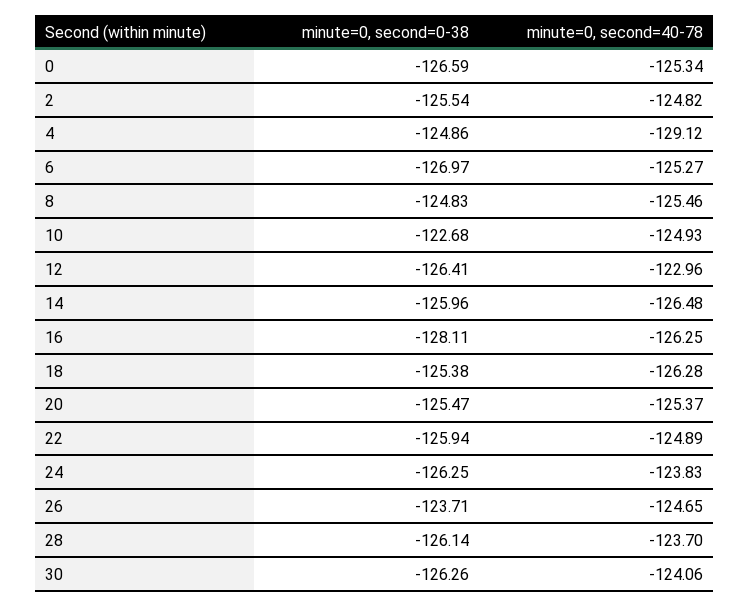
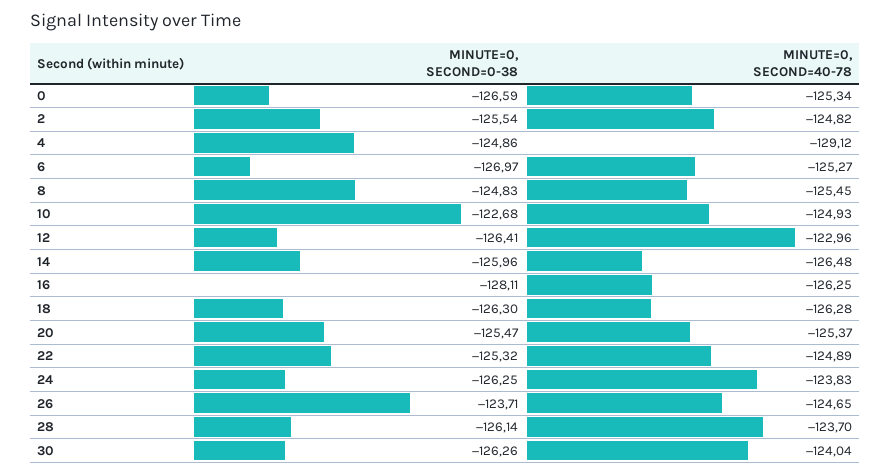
minute=0, second=40-78, 8: -125.46 -> -125.45
minute=0, second=0-38, 18: -125.38 -> -126.3
minute=0, second=0-38, 22: -125.94 -> -125.32
minute=0, second=40-78, 30: -124.06 -> -124.04

